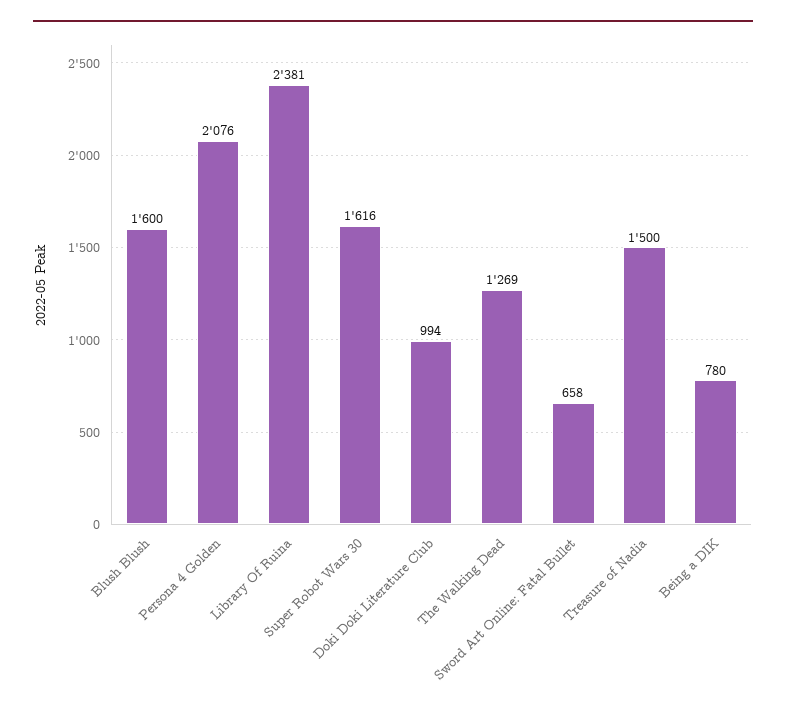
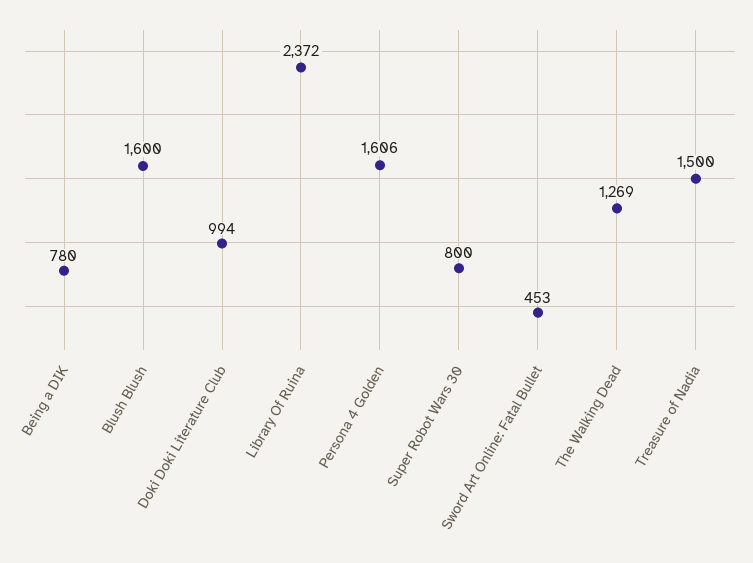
Persona 4 Golden: 2076 -> 1606
Library Of Ruina: 2381 -> 2372
Super Robot Wars 30: 1616 -> 800
Sword Art Online: Fatal Bullet: 658 -> 453

